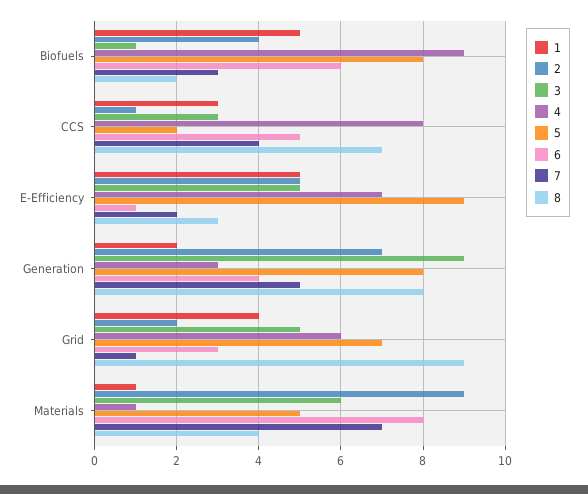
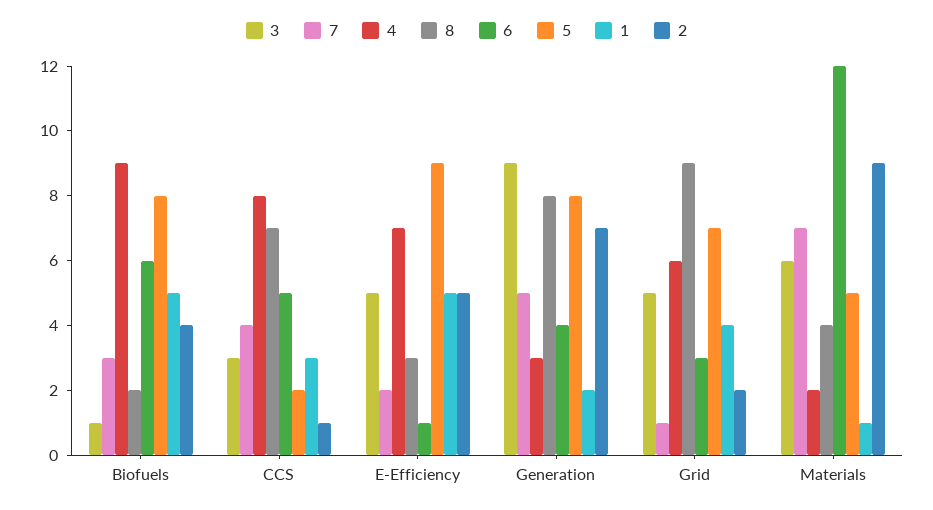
4, Materials: 1 -> 2
6, Materials: 8 -> 12

